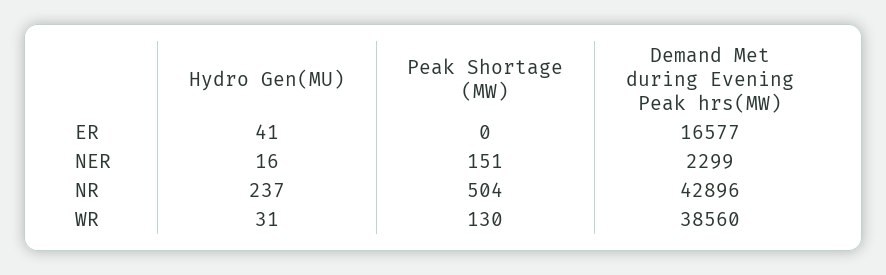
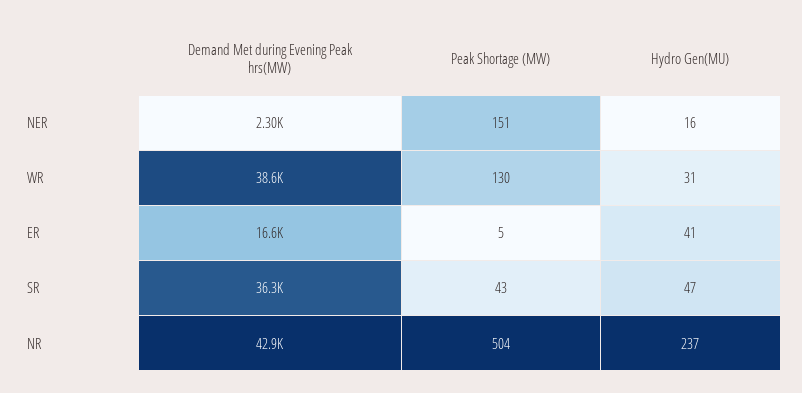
Peak Shortage (MW), ER: 0 -> 5
Demand Met during Evening Peak hrs(MW), SR: none -> 36300
Peak Shortage (MW), SR: none -> 43
Hydro Gen(MU), SR: none -> 47

